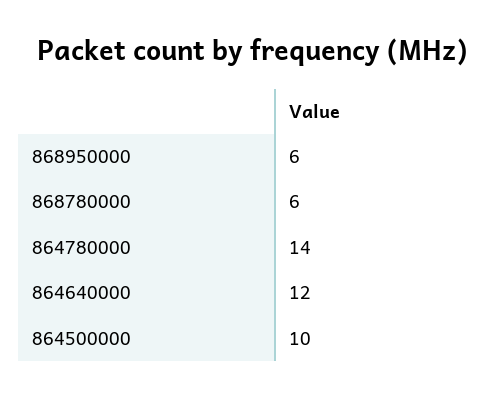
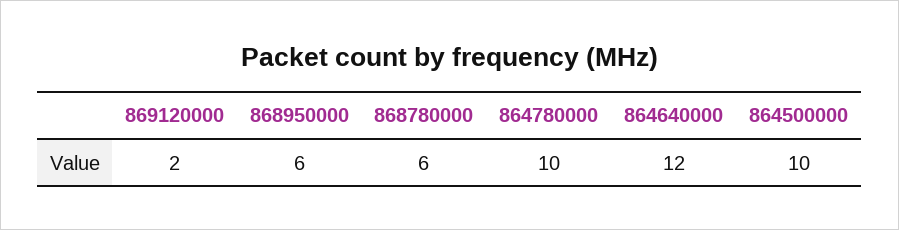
864780000: 14 -> 10
869120000: none -> 2

